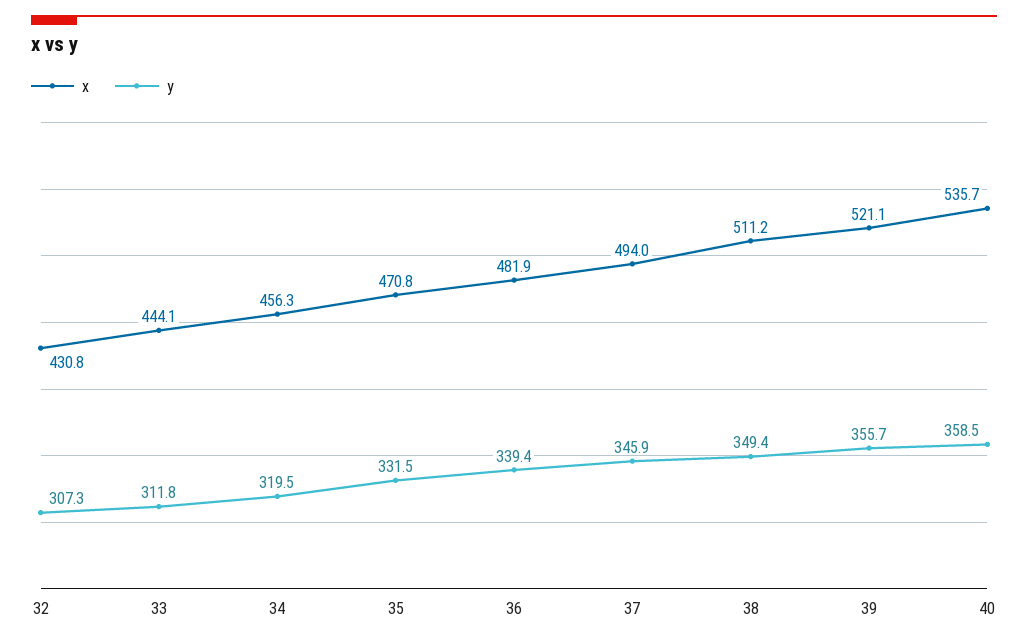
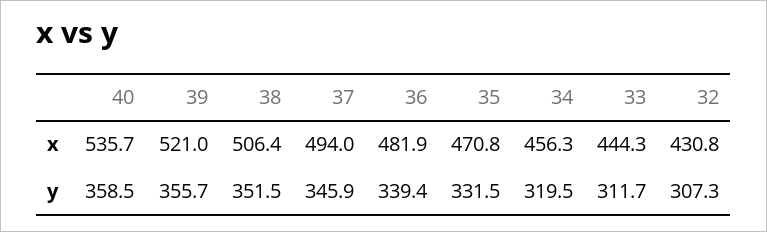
x, 33: 444.1 -> 444.3
y, 33: 311.8 -> 311.7
x, 38: 511.2 -> 506.4
y, 38: 349.4 -> 351.5
x, 39: 521.1 -> 521

